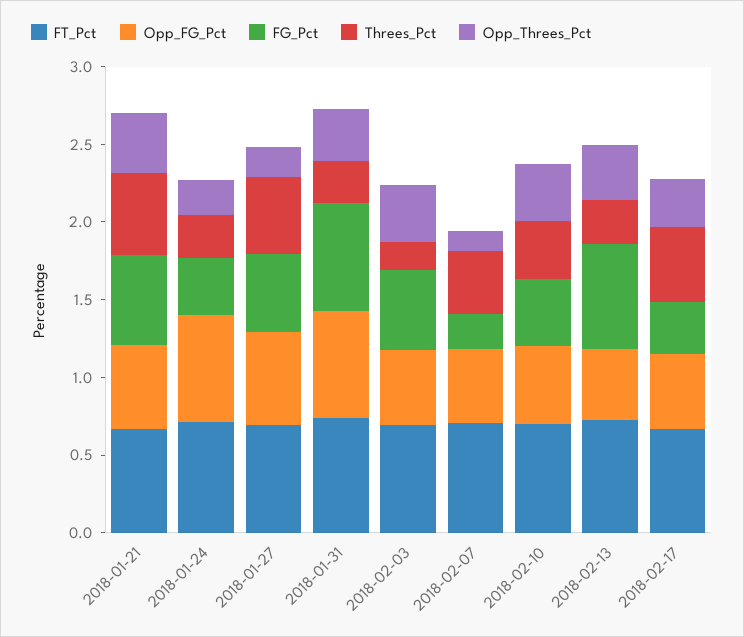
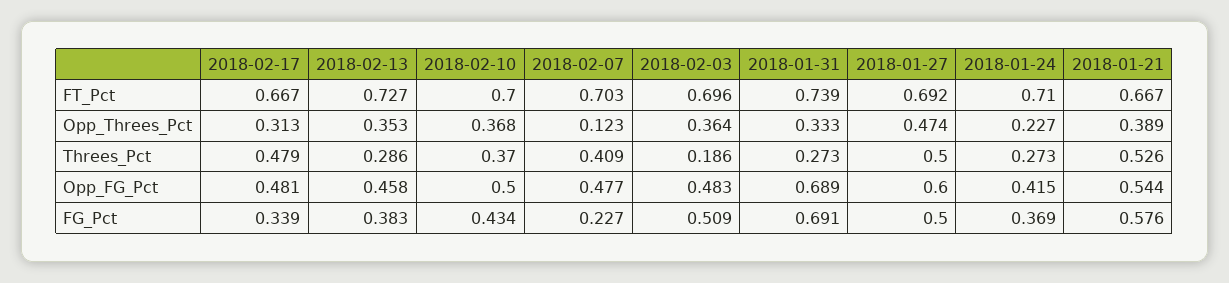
Opp_FG_Pct, 2018-01-24: 0.7 -> 0.415
Opp_Threes_Pct, 2018-01-27: 0.2 -> 0.474
FG_Pct, 2018-02-13: 0.7 -> 0.383

